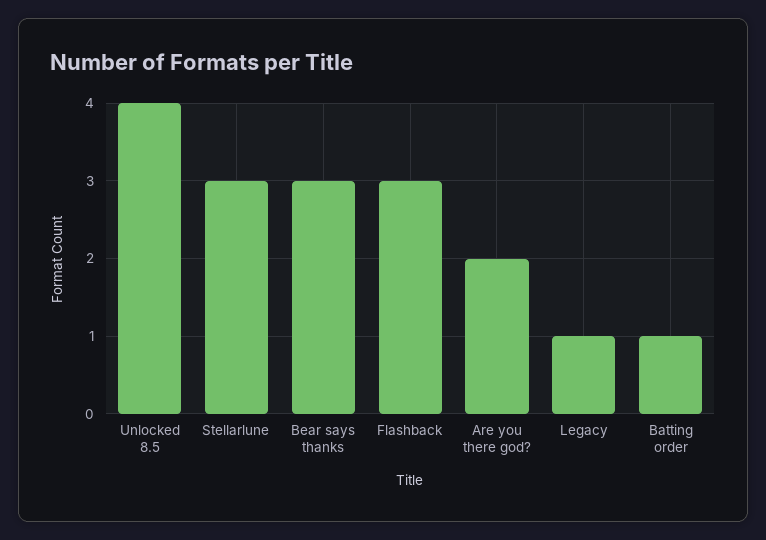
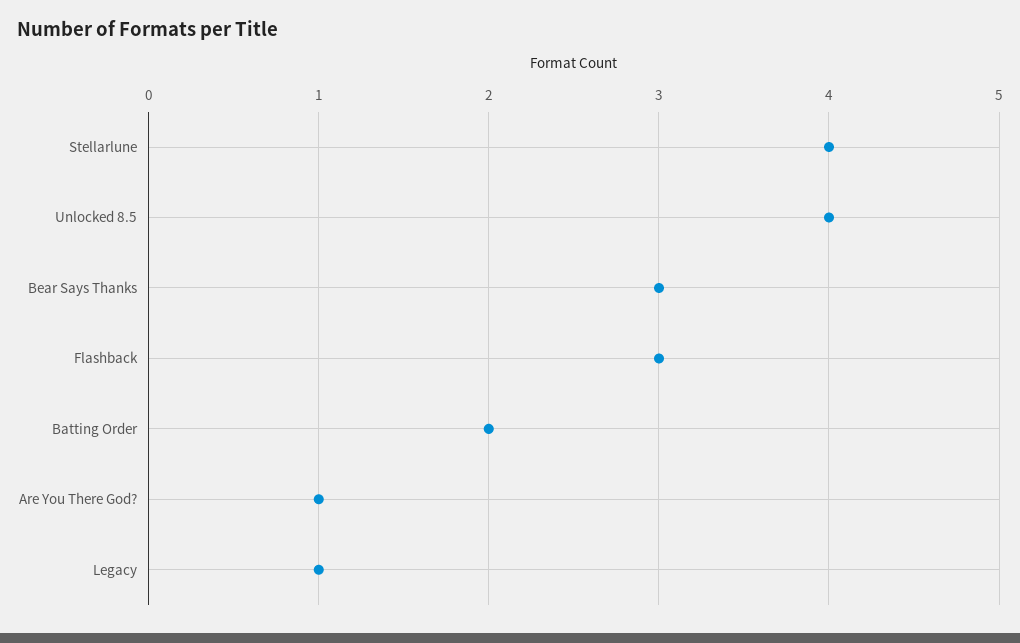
Stellarlune: 3 -> 4
Are you there god?: 2 -> 1
Batting order: 1 -> 2

